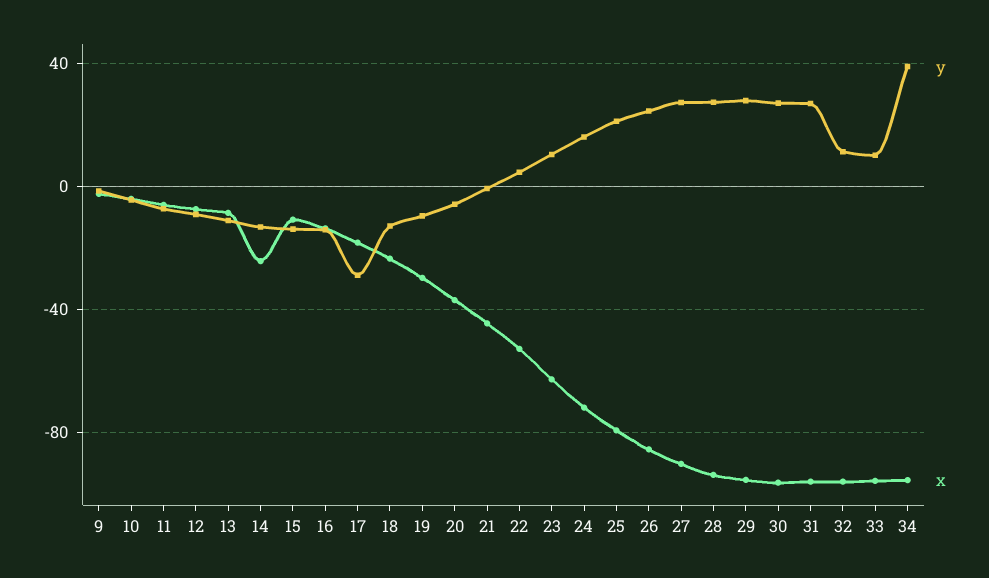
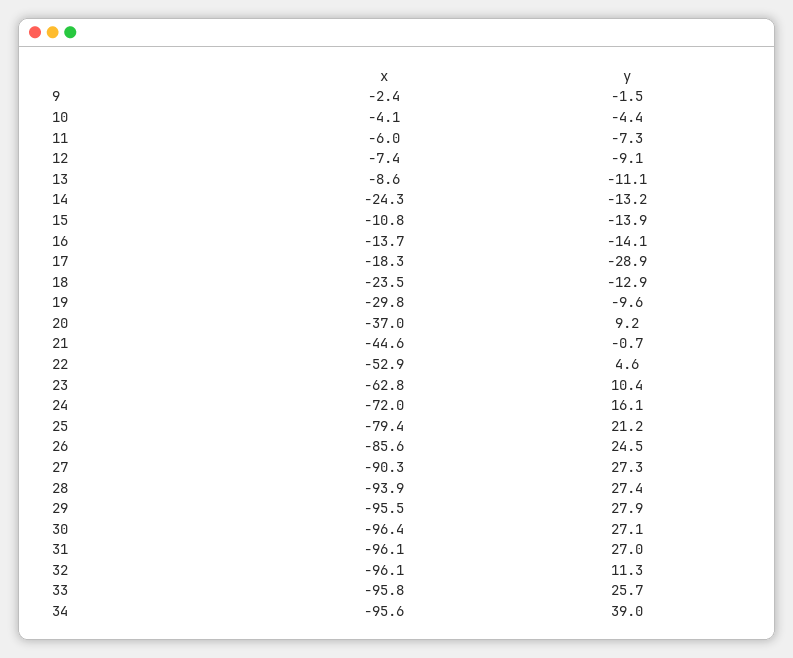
y, 20: -5 -> 9.2
y, 33: 10 -> 25.7

